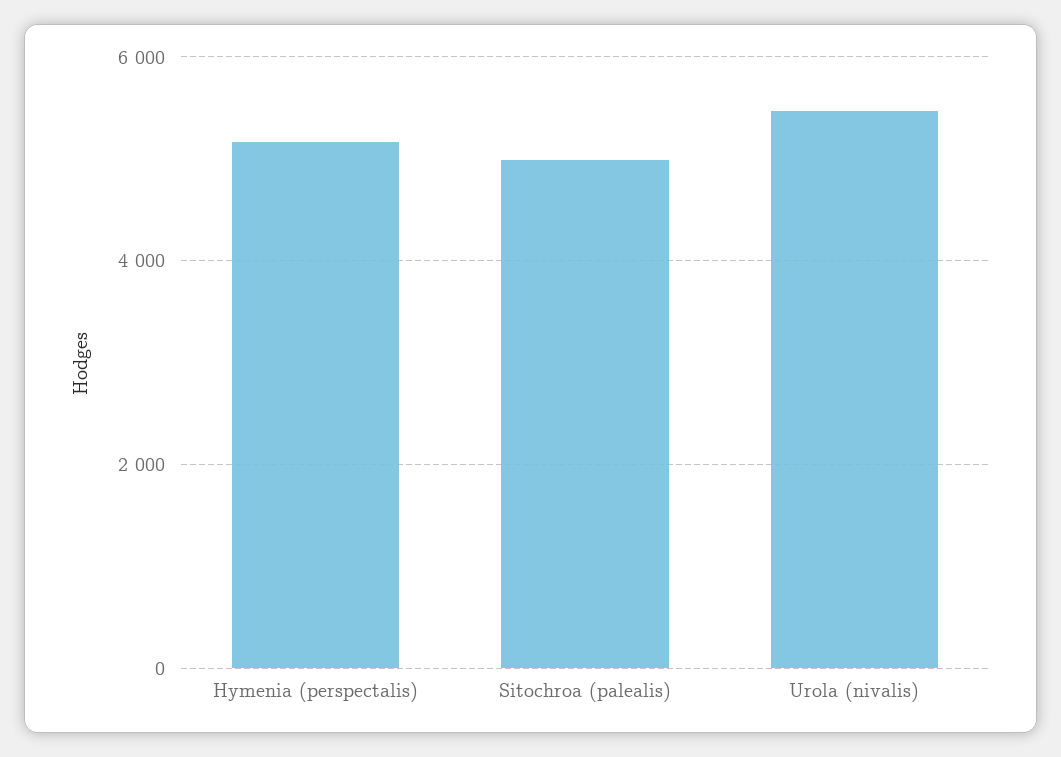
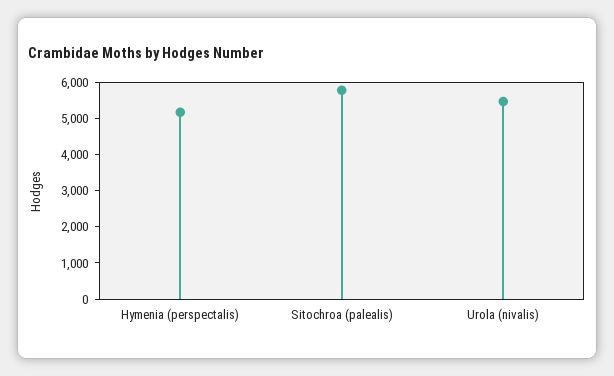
Sitochroa (palealis): 5000 -> 5750

